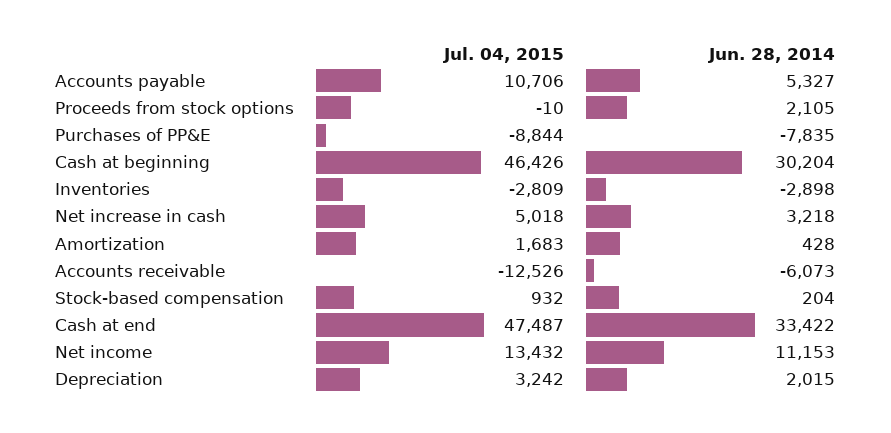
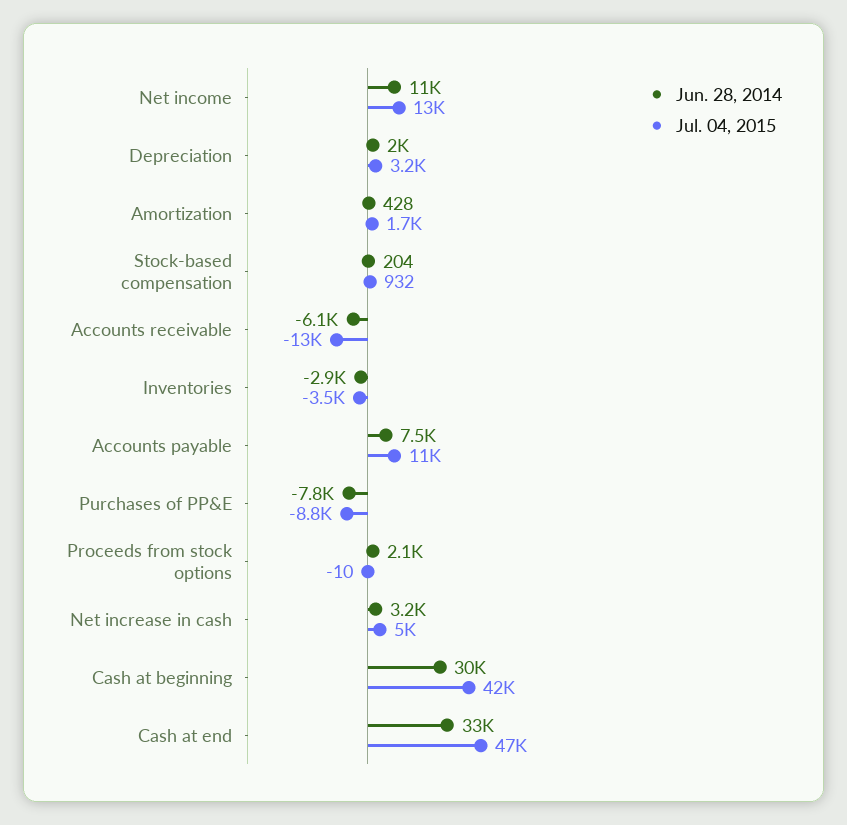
Jun. 28, 2014, Accounts payable: 5327 -> 7500
Jul. 04, 2015, Cash at beginning: 46426 -> 42000
Jul. 04, 2015, Inventories: -2809 -> -3500

